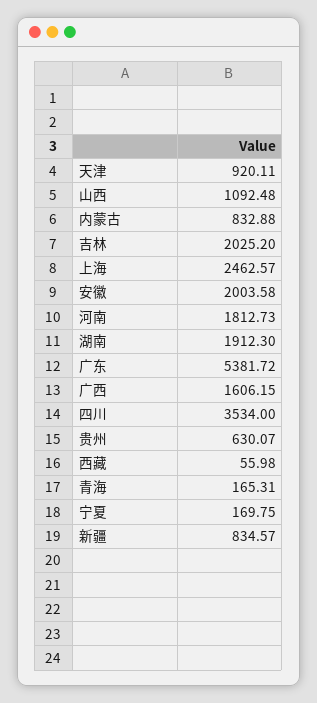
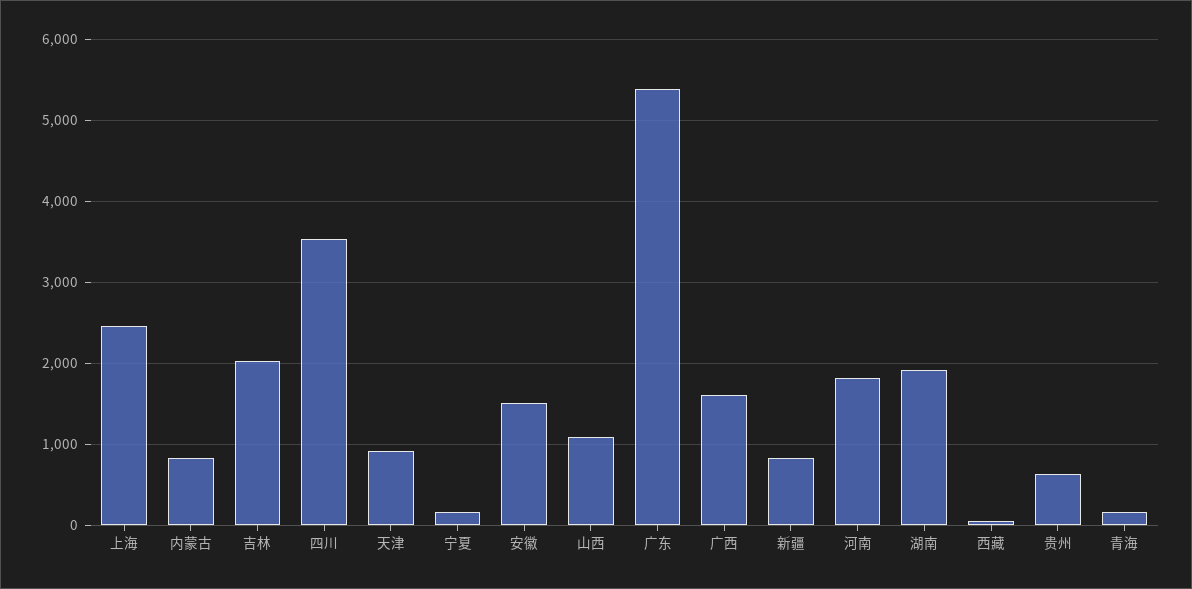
安徽: 2003.58 -> 1500

